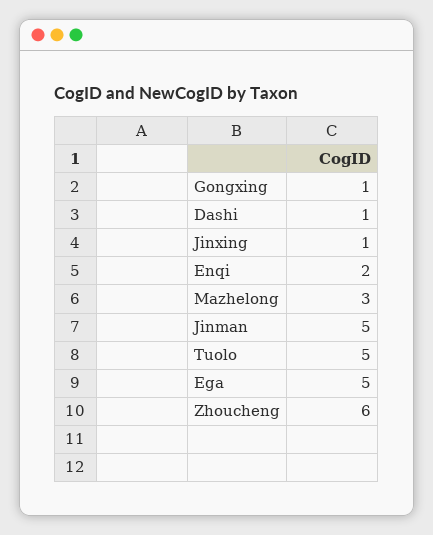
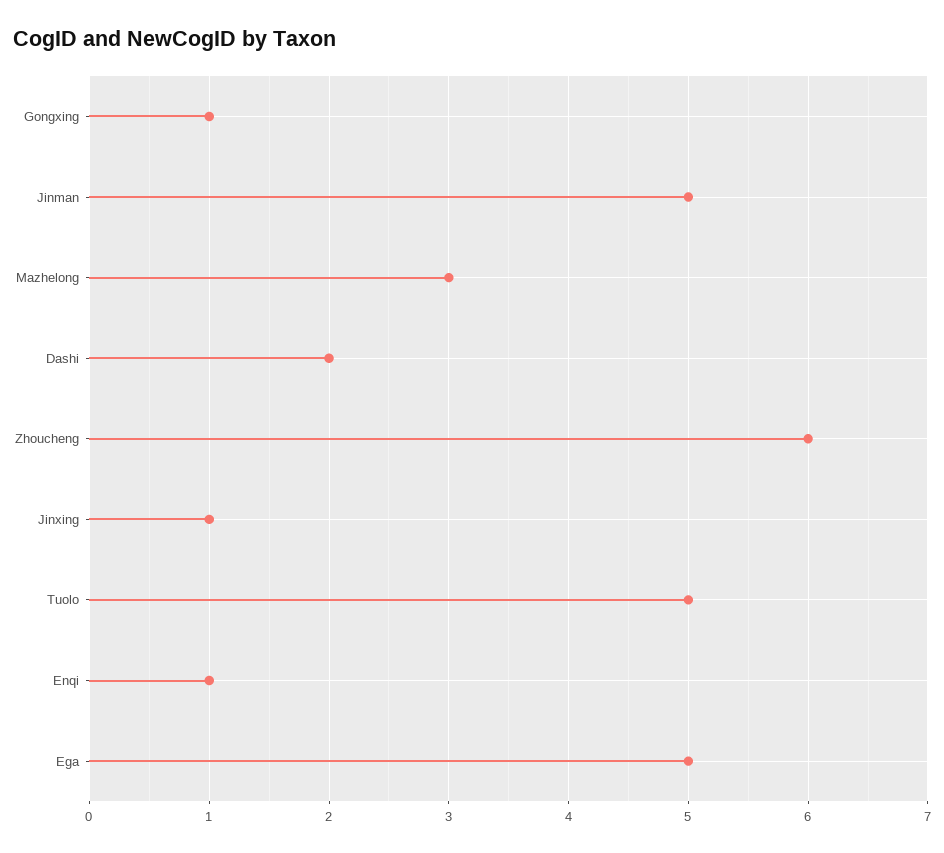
Dashi: 1 -> 2
Enqi: 2 -> 1

